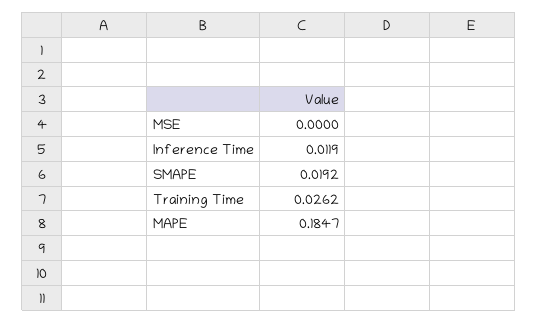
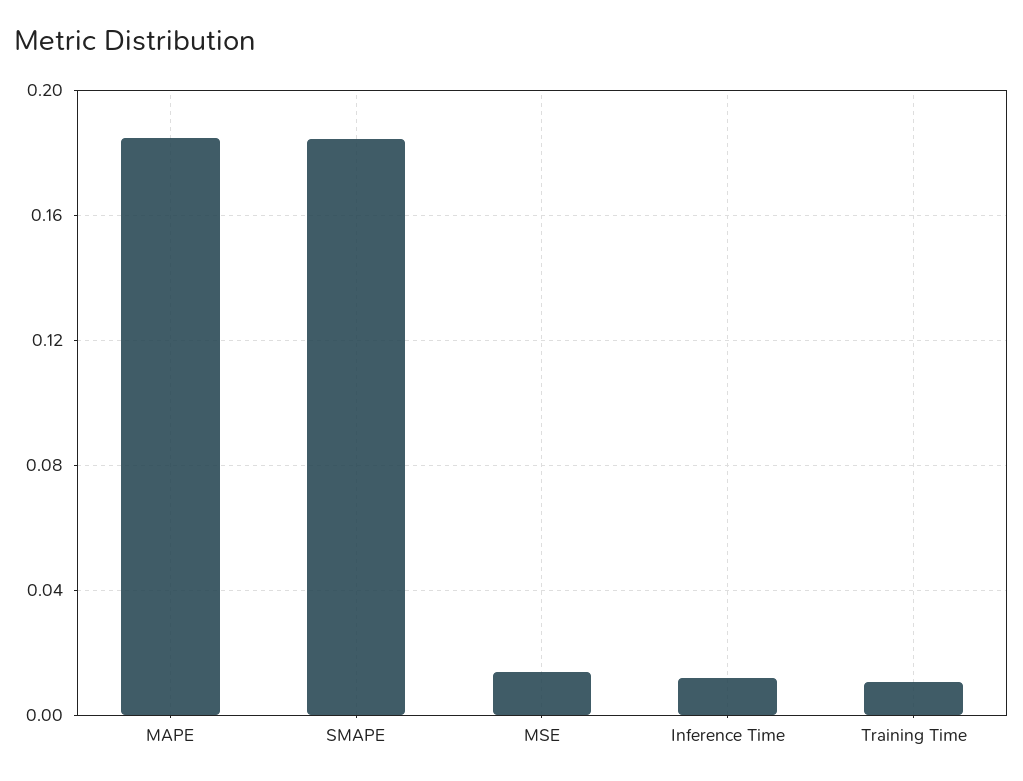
MSE: 0 -> 0.015
SMAPE: 0.0192 -> 0.185
Training Time: 0.0262 -> 0.01

